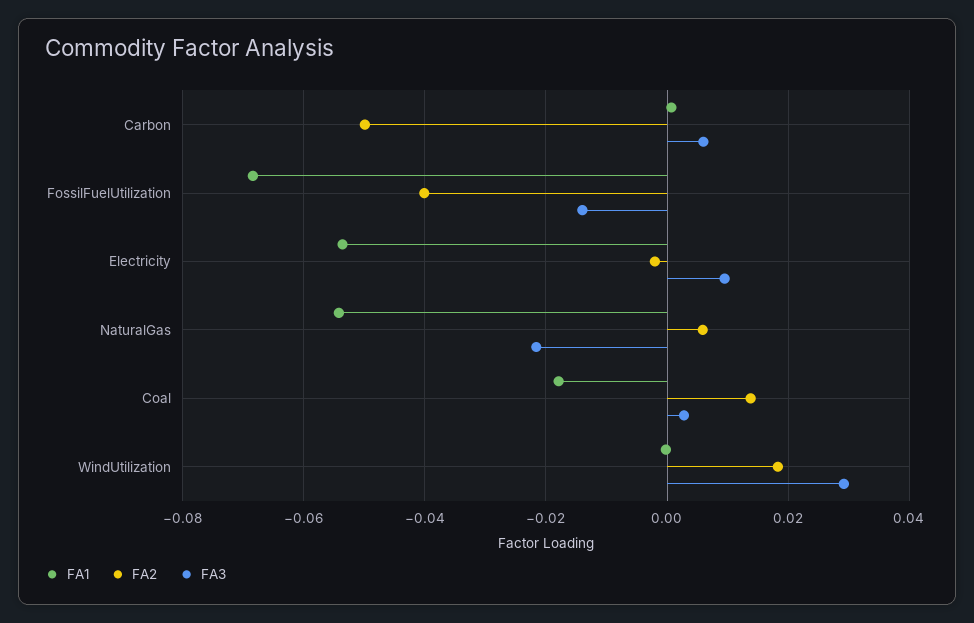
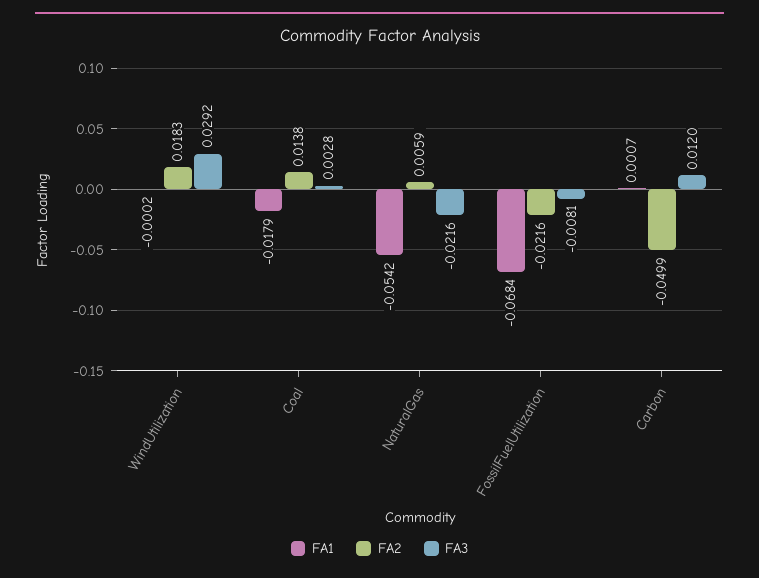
FA3, Carbon: 0.006 -> 0.012
FA2, FossilFuelUtilization: -0.04 -> -0.0216
FA3, FossilFuelUtilization: -0.014 -> -0.0081
FA1, Electricity: -0.054 -> none
FA2, Electricity: -0.002 -> none
FA3, Electricity: 0.01 -> none

